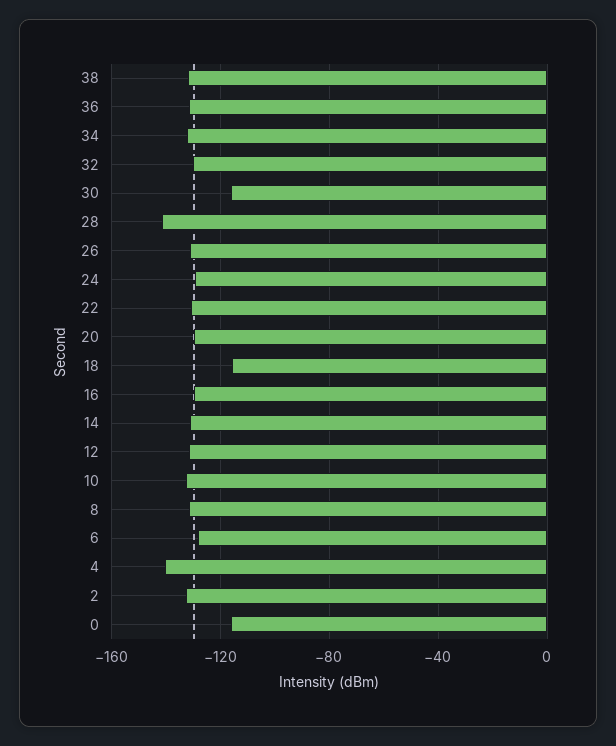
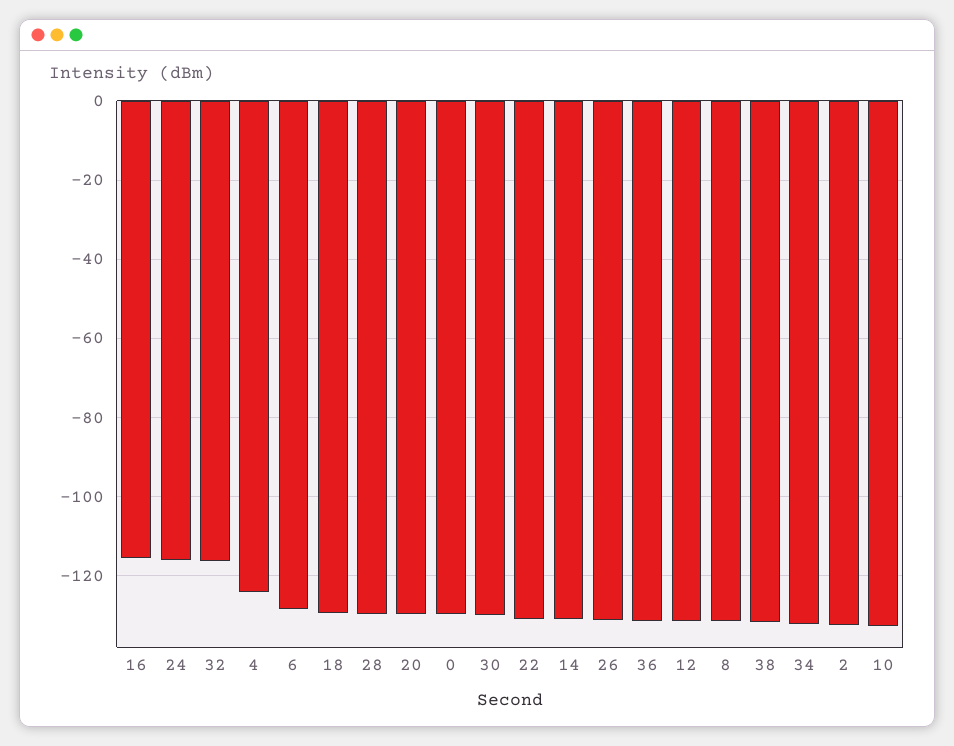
32: -130 -> -116
30: -115 -> -130
28: -140 -> -130
24: -130 -> -116
18: -115 -> -130
16: -130 -> -116
4: -140 -> -124
0: -115 -> -130

